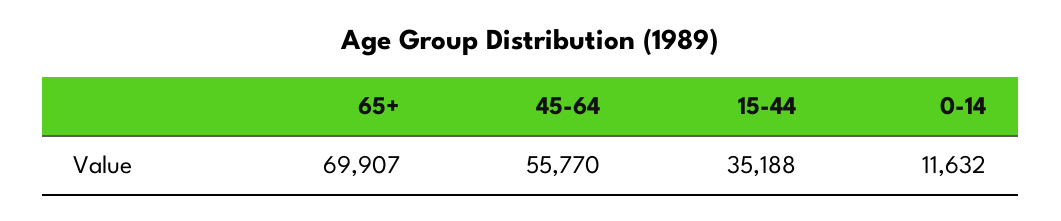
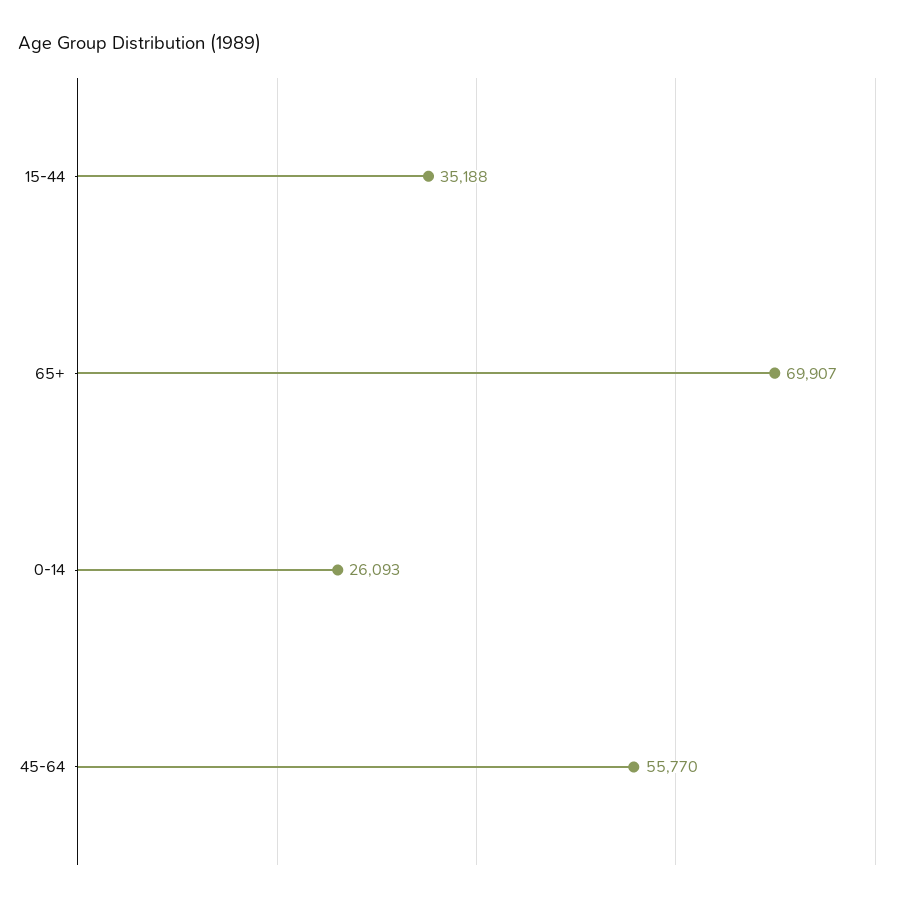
0-14: 11632 -> 26093

